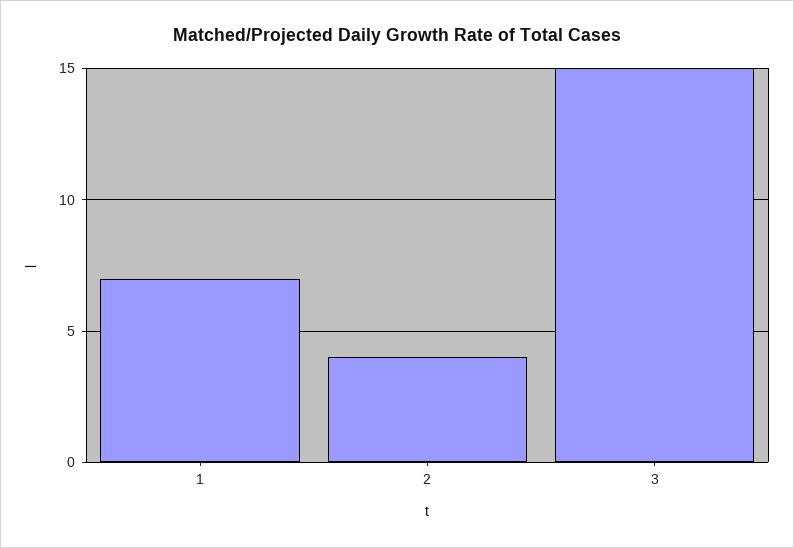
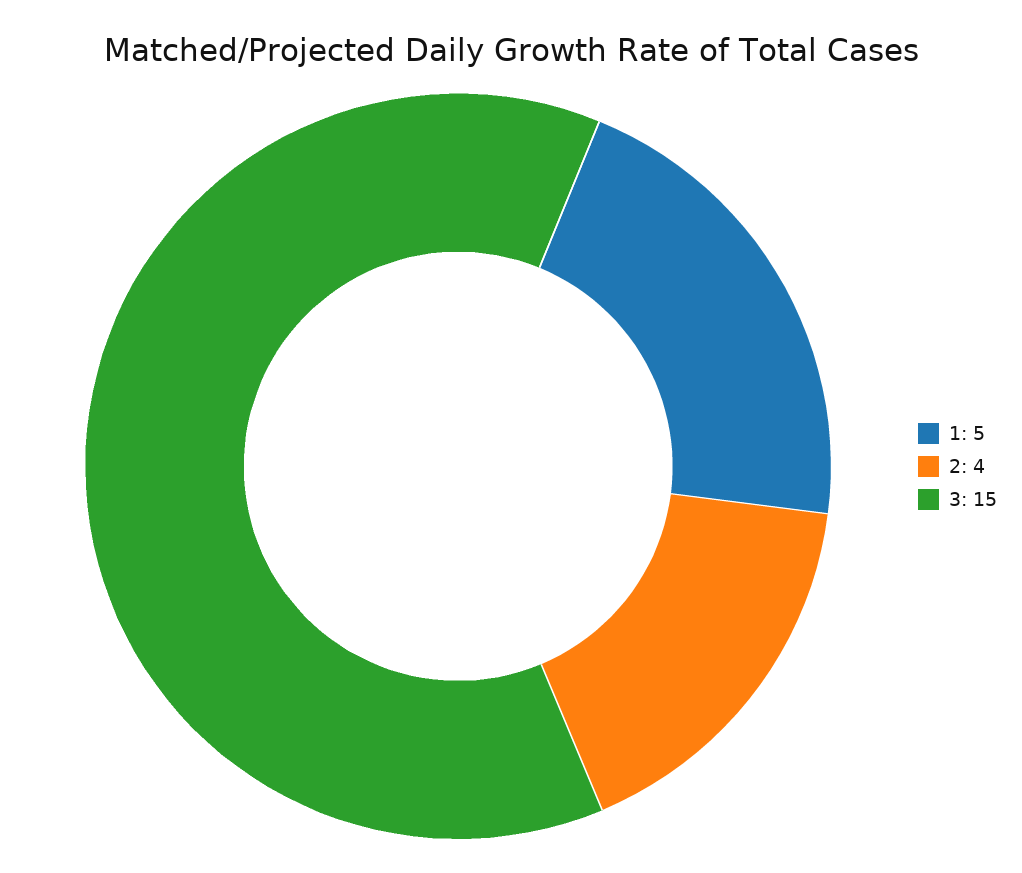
1: 7 -> 5

